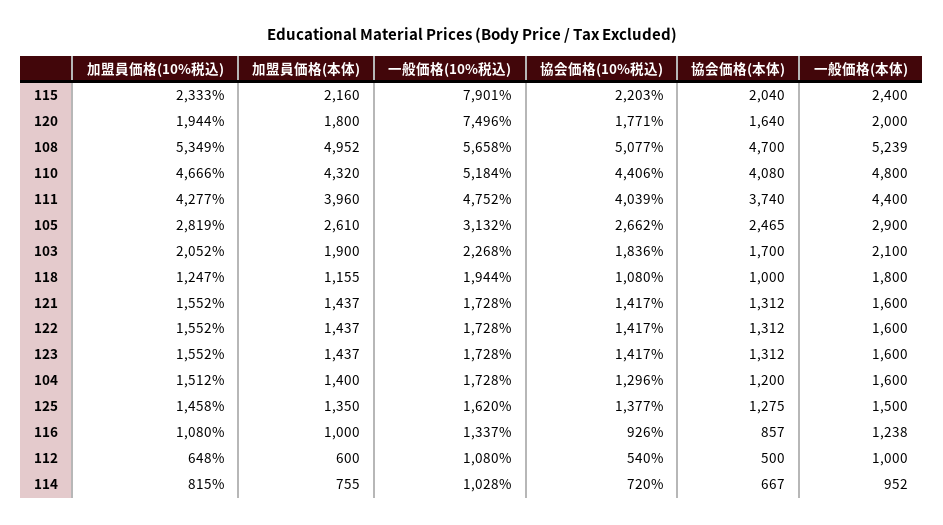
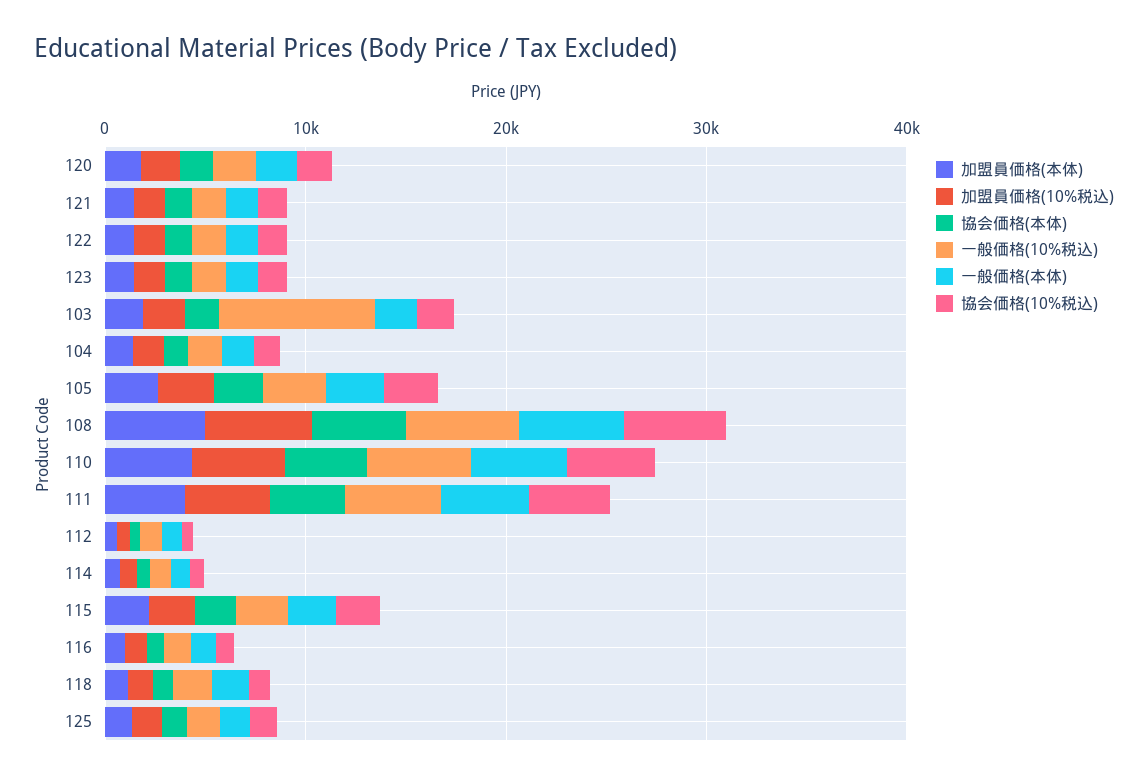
一般価格(10%税込), 115: 7901 -> 2000
一般価格(10%税込), 120: 7496 -> 2000
一般価格(10%税込), 103: 2268 -> 8000

